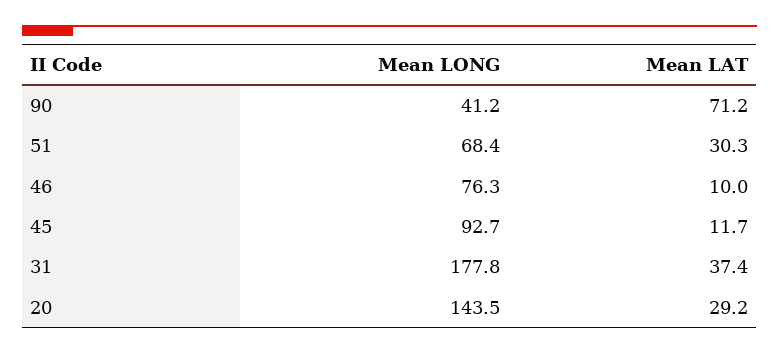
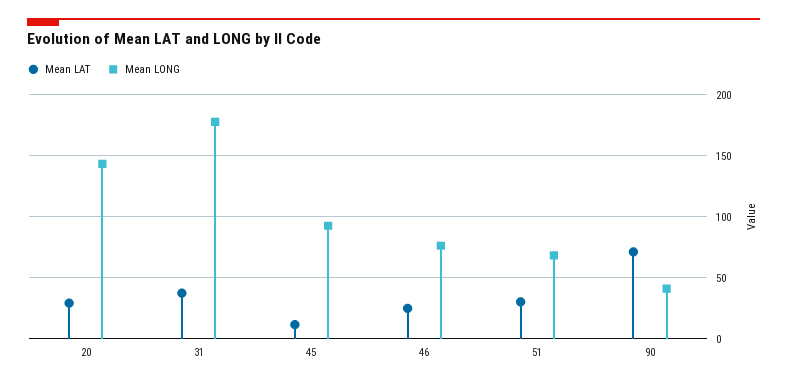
Mean LAT, 46: 10 -> 25

